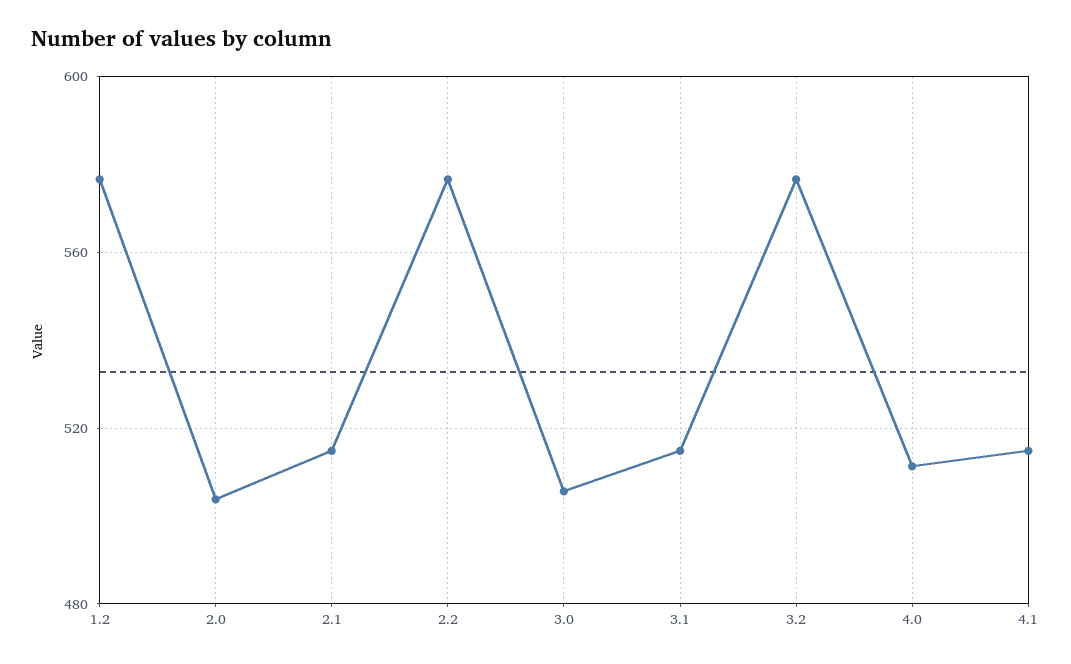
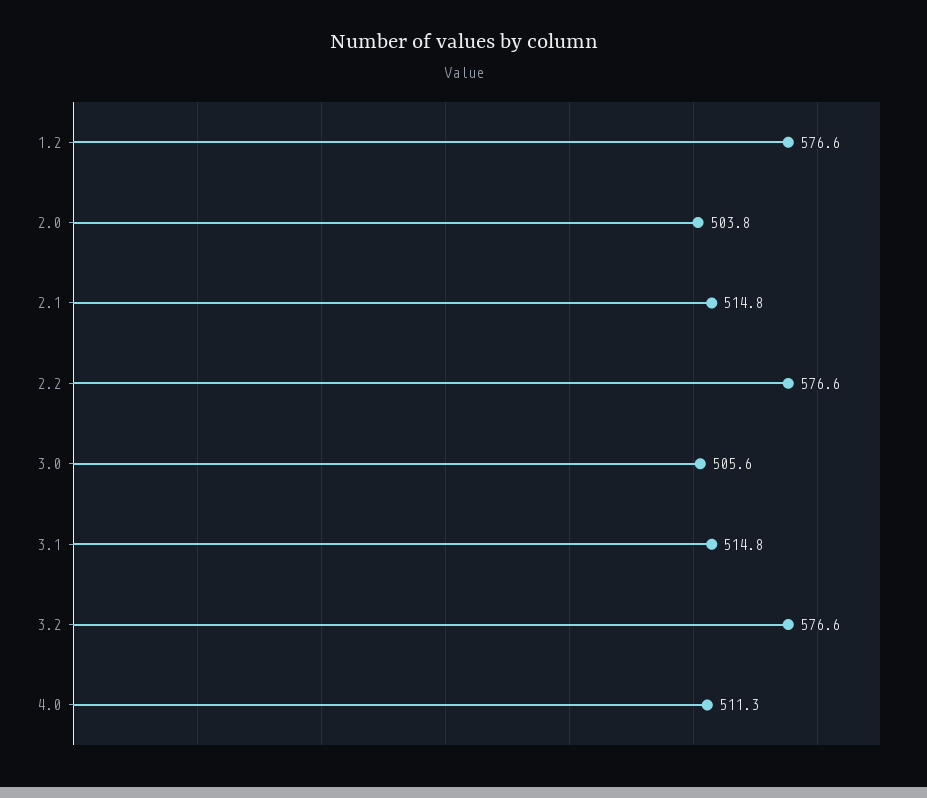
4.1: 515 -> none

